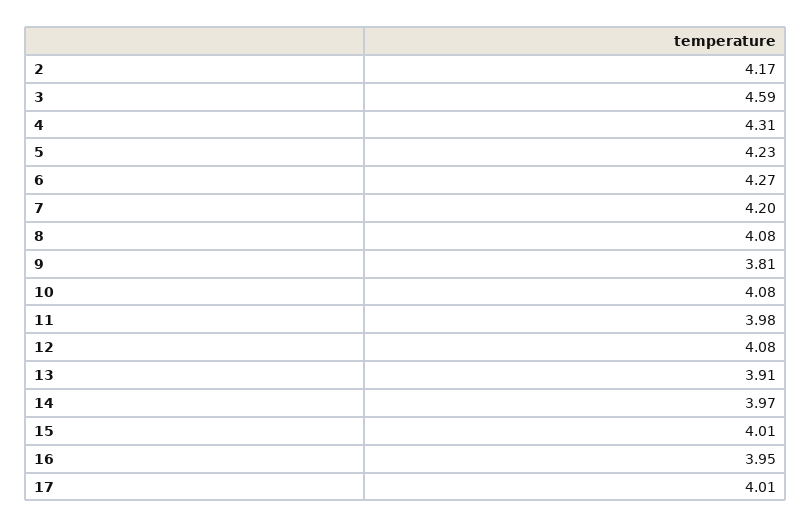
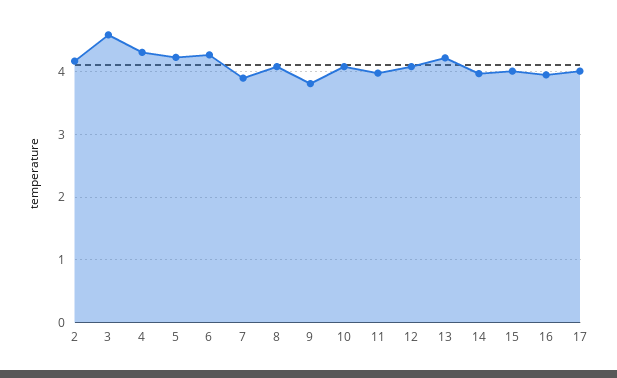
7: 4.2 -> 3.9
13: 3.91 -> 4.2

